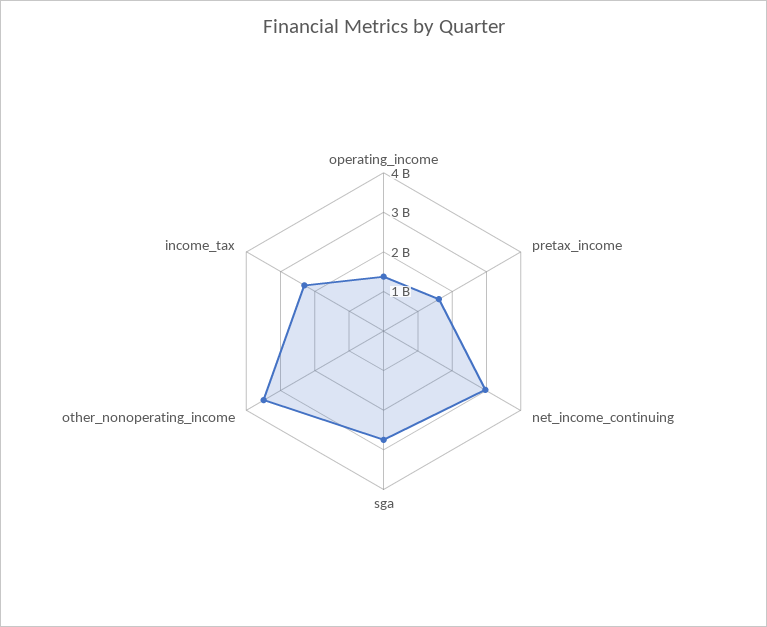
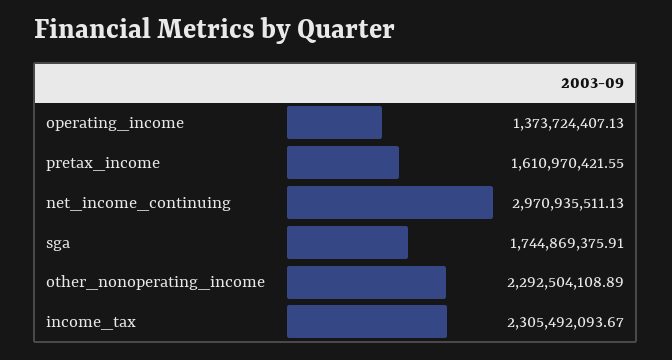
sga: 2750000000 -> 1744869375.91
other_nonoperating_income: 3500000000 -> 2292504108.89

